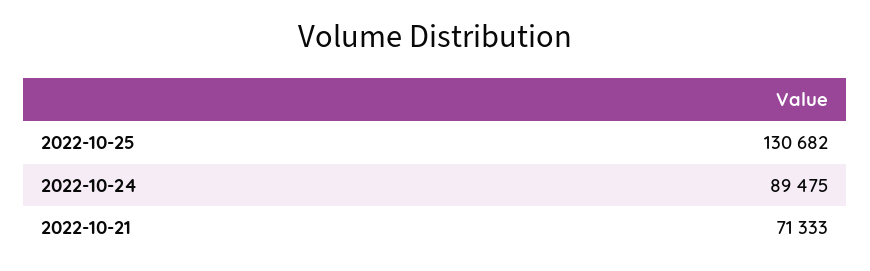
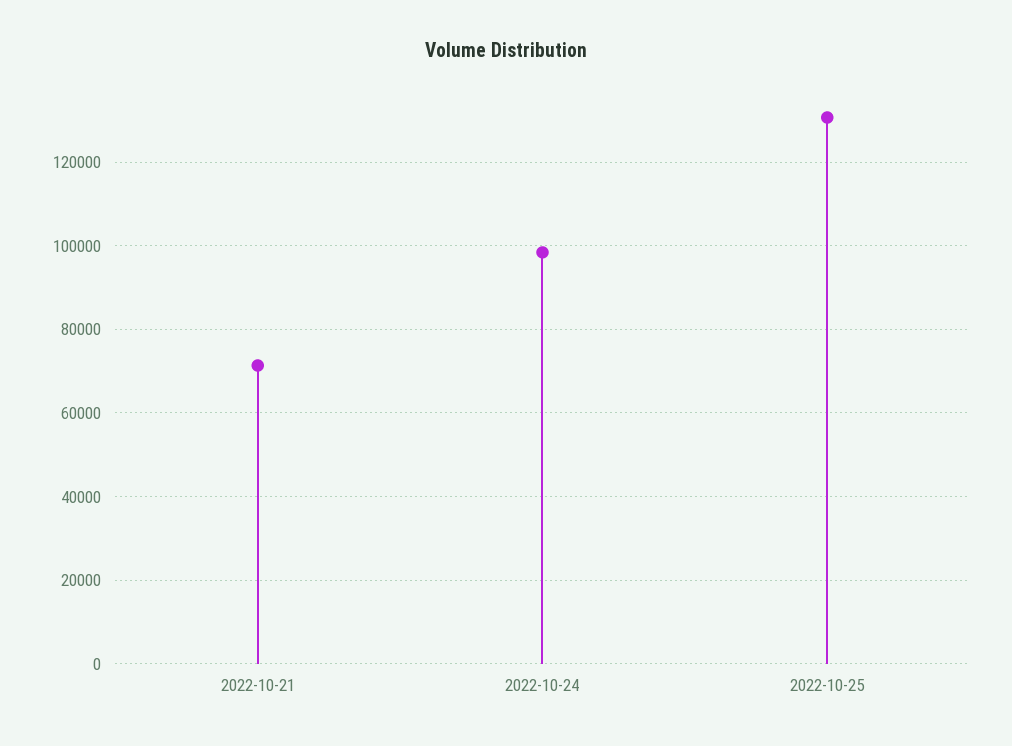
2022-10-24: 89475 -> 98000

